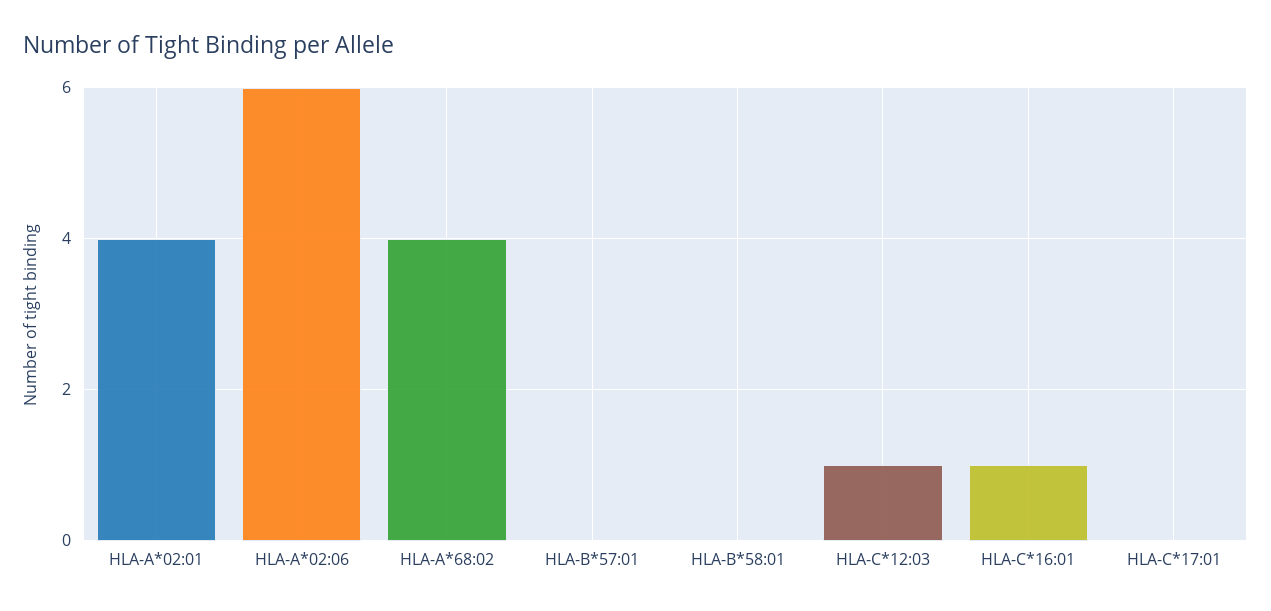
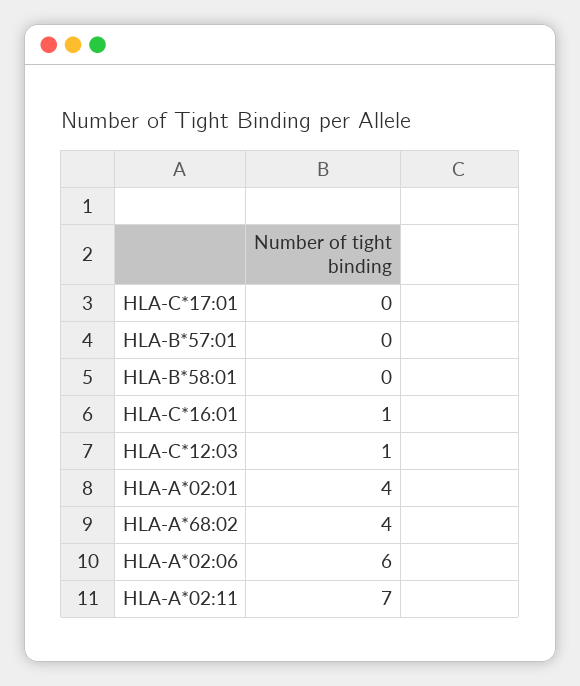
HLA-A*02:11: none -> 7

